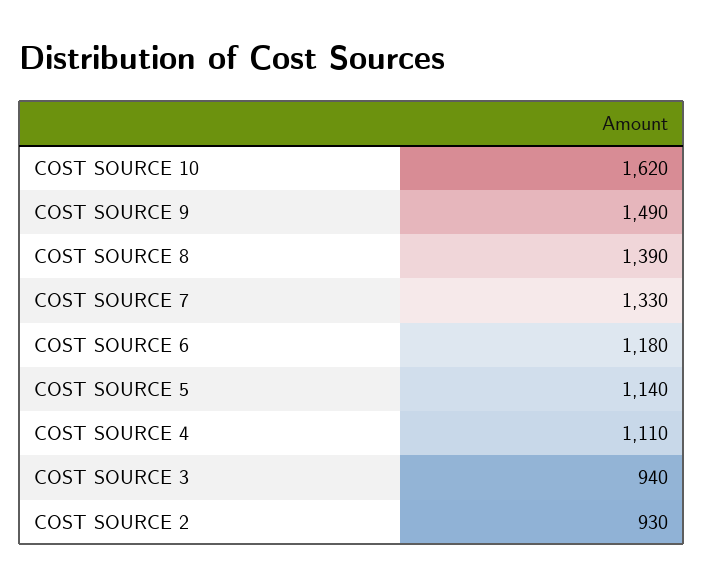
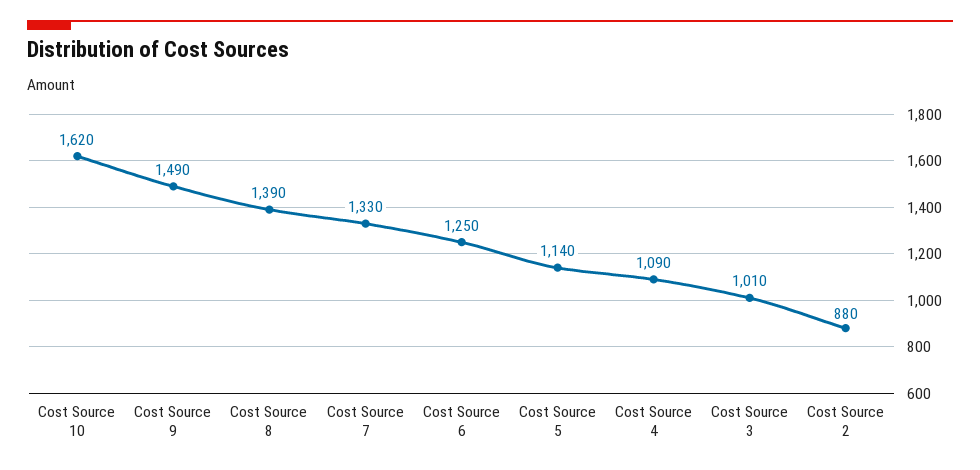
COST SOURCE 6: 1180 -> 1250
COST SOURCE 4: 1110 -> 1090
COST SOURCE 3: 940 -> 1010
COST SOURCE 2: 930 -> 880

